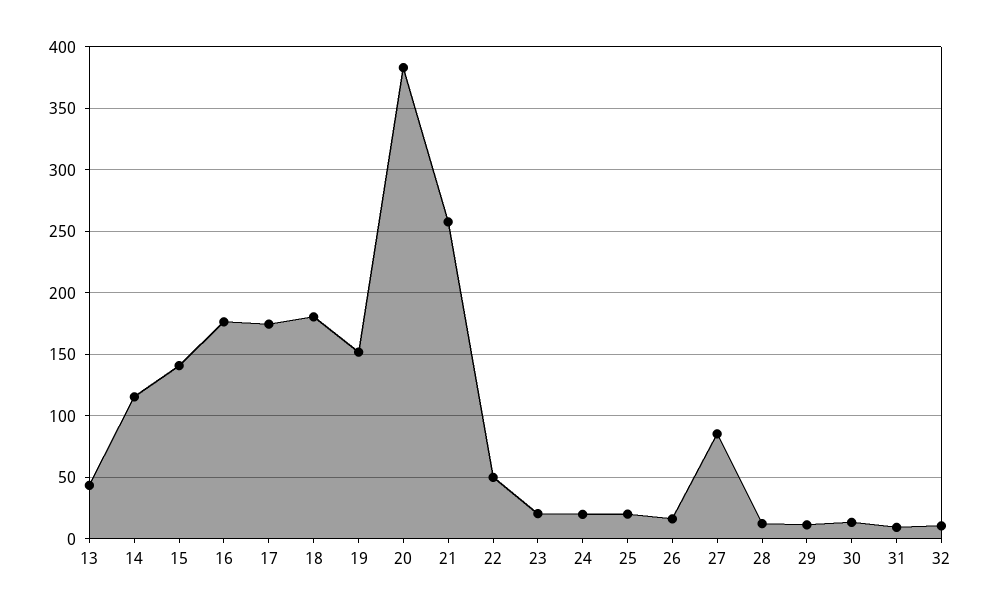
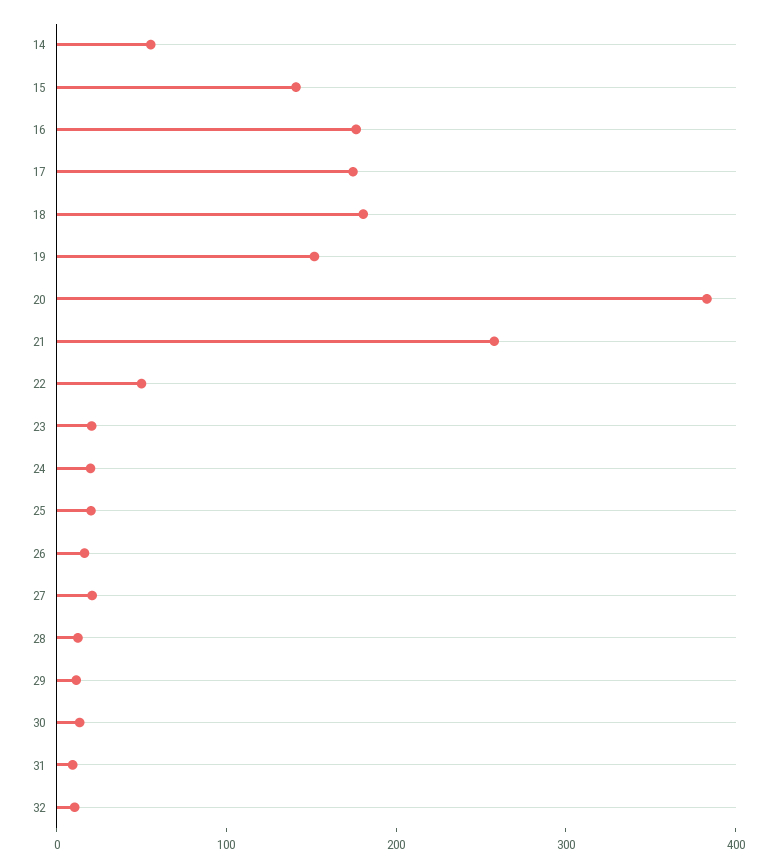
13: 45 -> none
14: 115 -> 60
27: 85 -> 20

